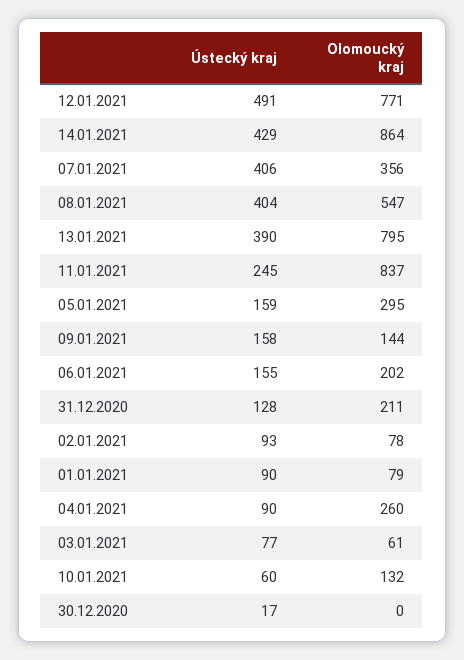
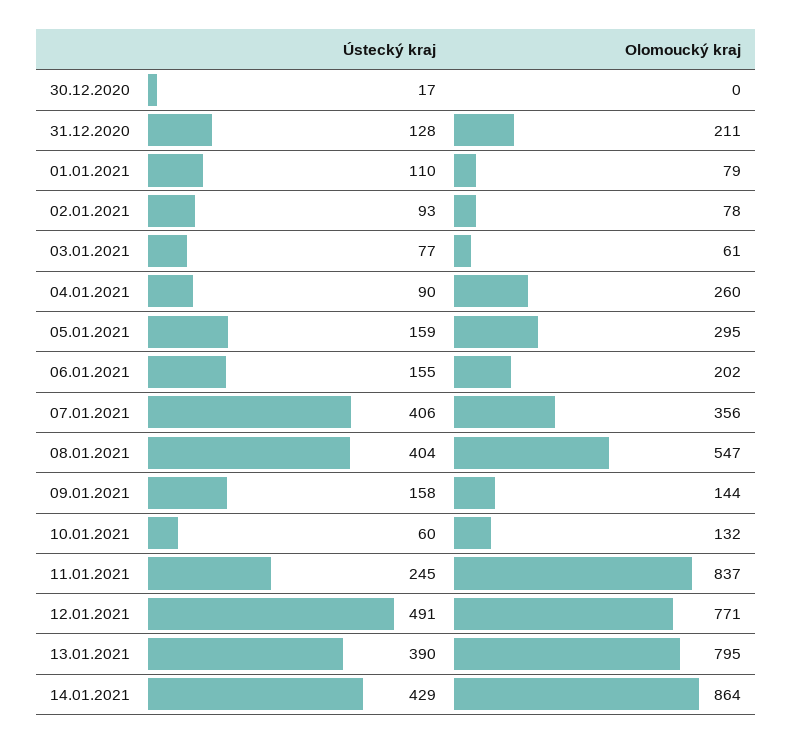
Ústecký kraj, 01.01.2021: 90 -> 110

